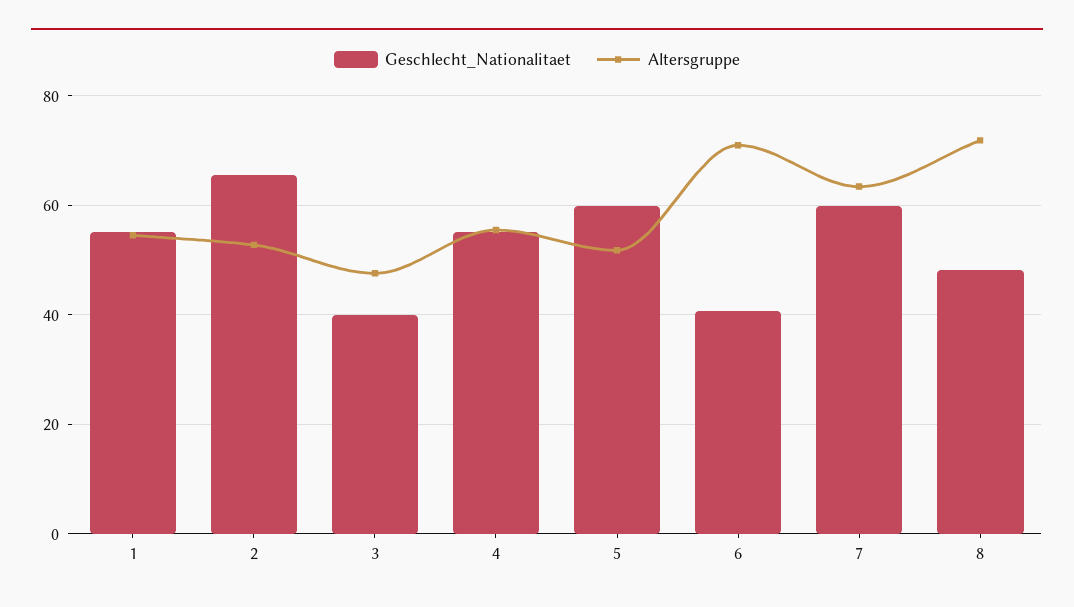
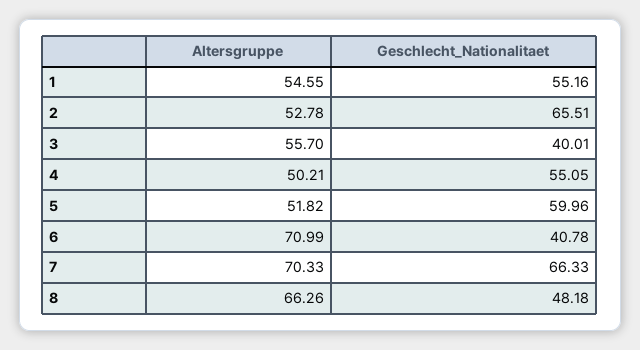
Altersgruppe, 3: 48 -> 55.7
Altersgruppe, 4: 56 -> 50.21
Geschlecht_Nationalitaet, 7: 60 -> 66.33
Altersgruppe, 7: 64 -> 70.33
Altersgruppe, 8: 72 -> 66.26

